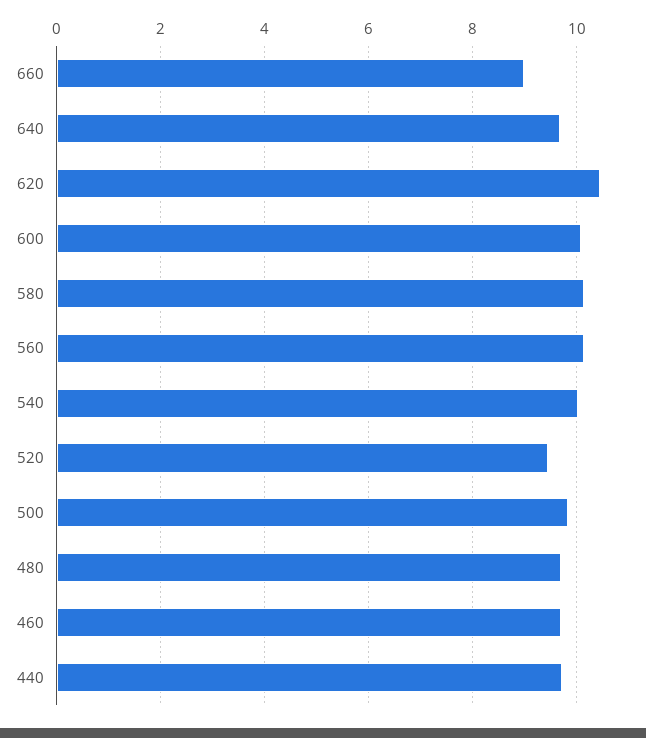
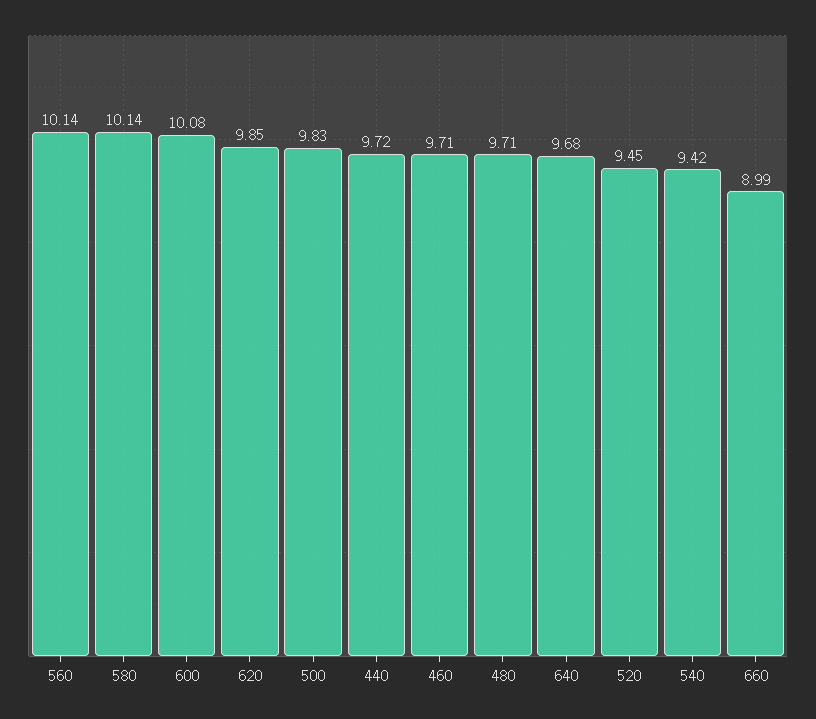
620: 10.4 -> 9.85
540: 10 -> 9.42

